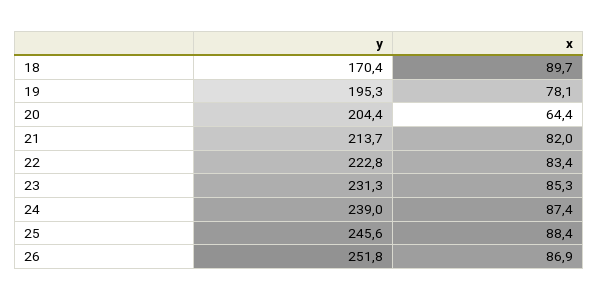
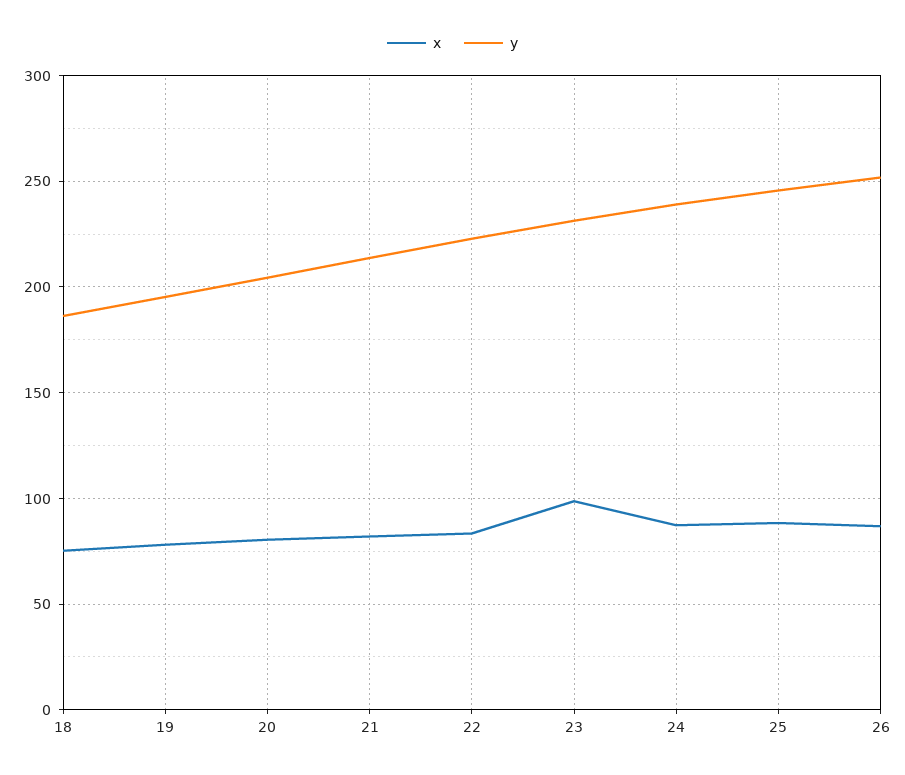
y, 18: 170.4 -> 185
x, 18: 89.7 -> 75
x, 20: 64.4 -> 80
x, 23: 85.3 -> 100

